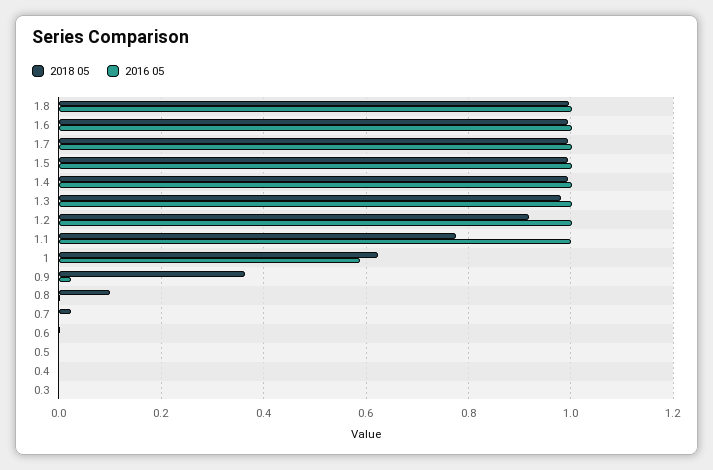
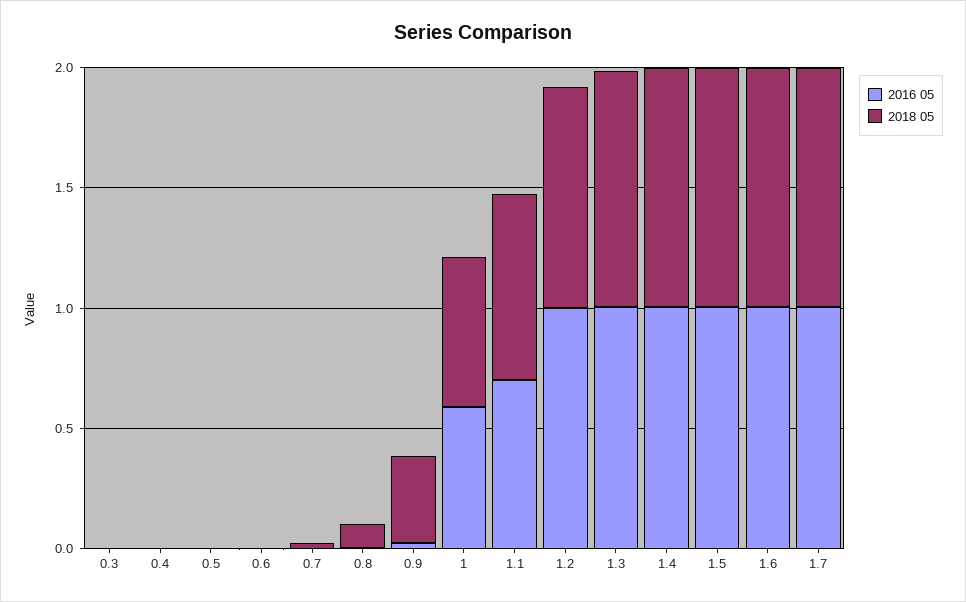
2018 05, 1.8: 1 -> none
2016 05, 1.8: 1 -> none
2016 05, 1.1: 1 -> 0.7

